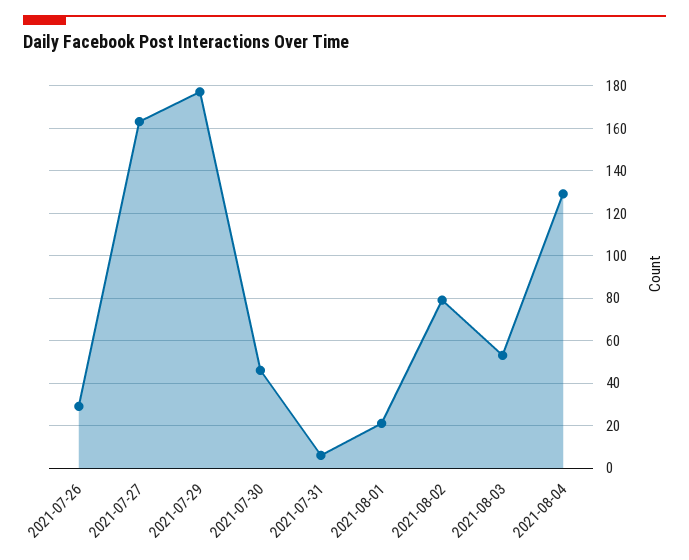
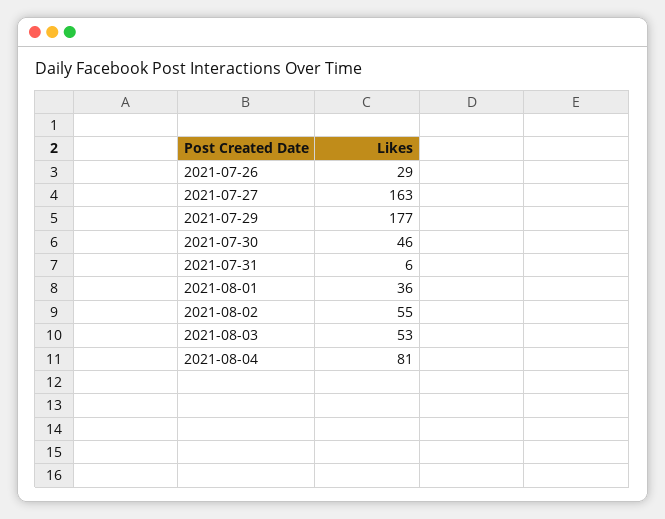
2021-08-01: 20 -> 36
2021-08-02: 80 -> 55
2021-08-04: 130 -> 81

